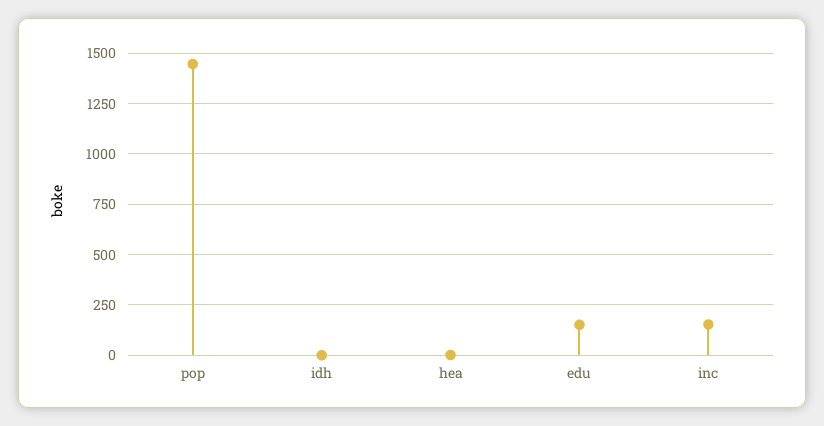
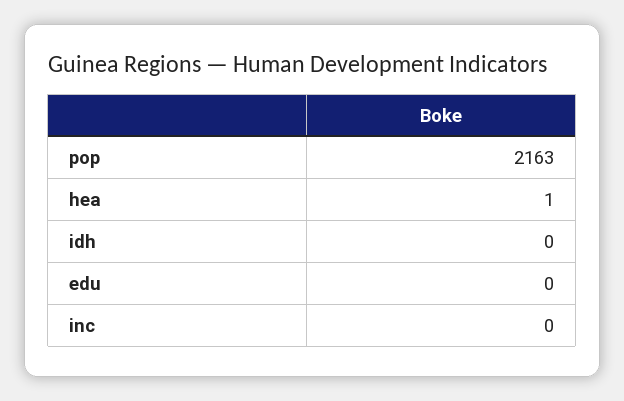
pop: 1450 -> 2163
edu: 150 -> 0
inc: 150 -> 0

